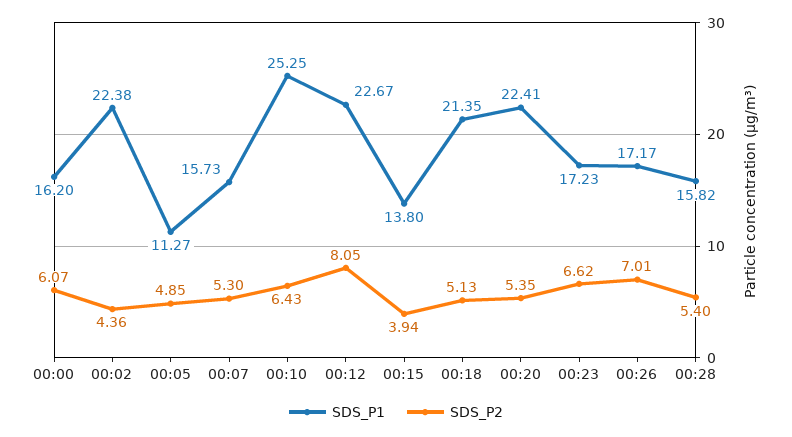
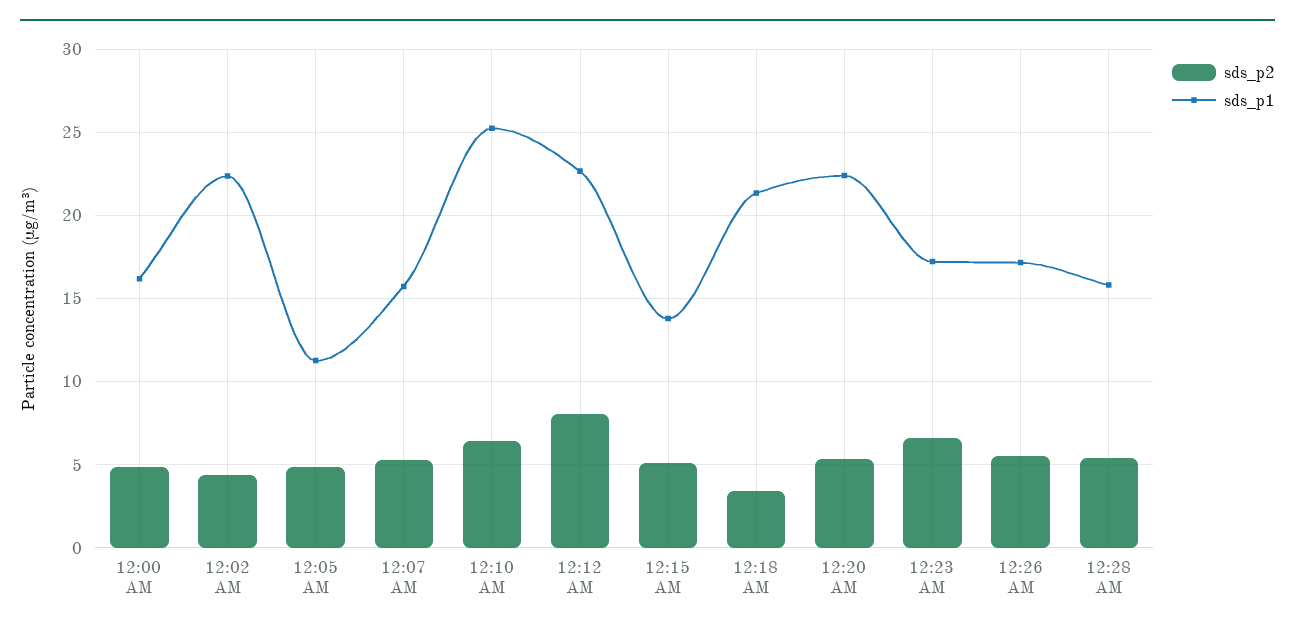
SDS_P2, 00:00: 6.07 -> 5
SDS_P2, 00:15: 3.94 -> 5
SDS_P2, 00:18: 5.13 -> 3.5
SDS_P2, 00:26: 7.01 -> 5.5

